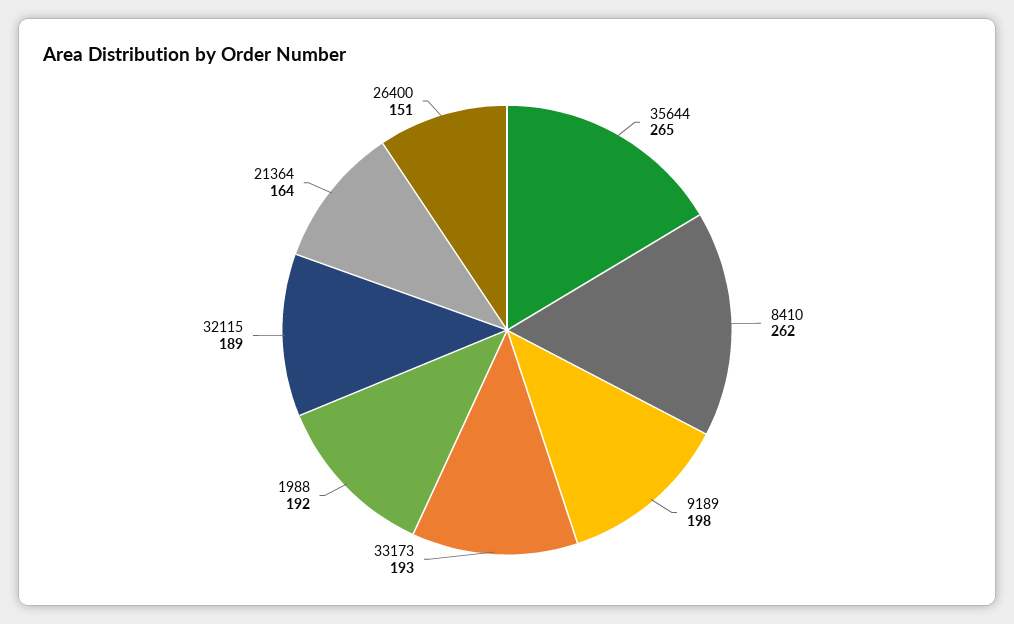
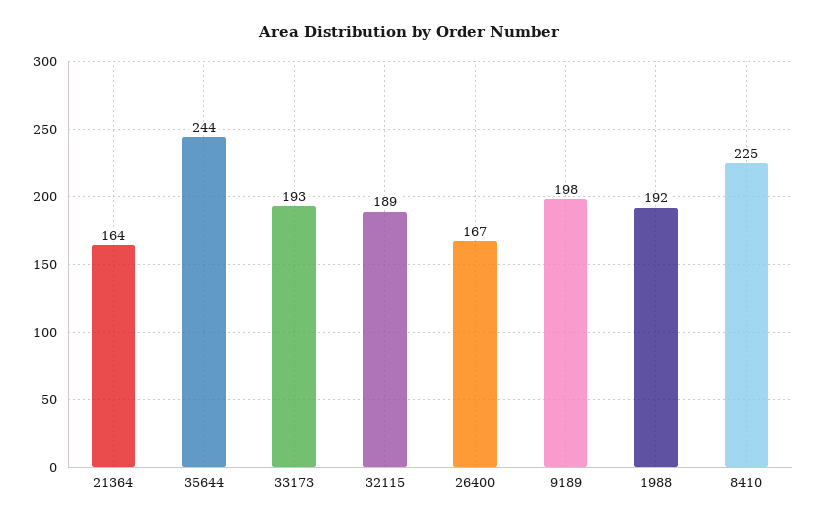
35644: 265 -> 244
8410: 262 -> 225
26400: 151 -> 167

